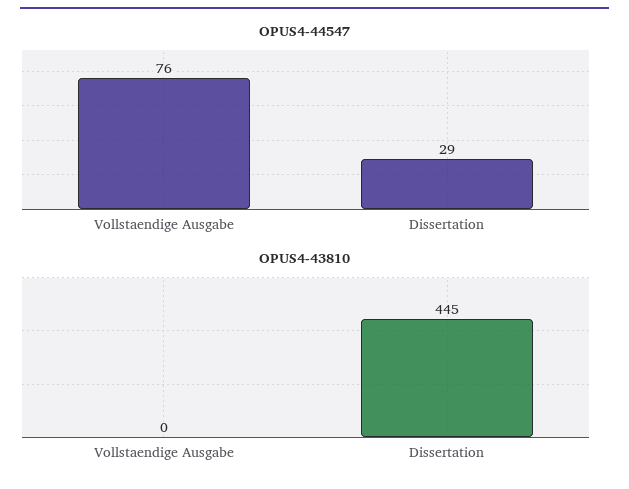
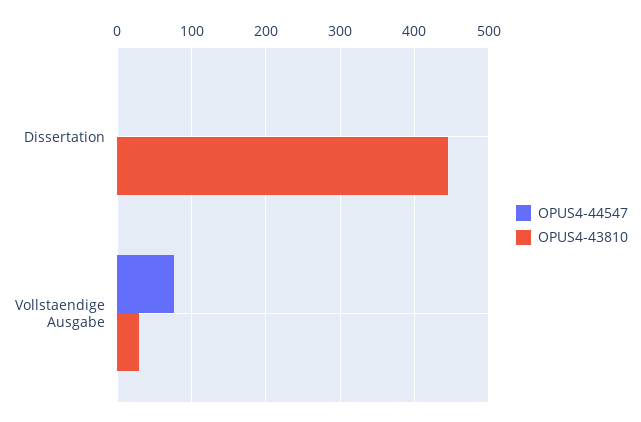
OPUS4-44547, Dissertation: 29 -> 0
OPUS4-43810, Vollstaendige Ausgabe: 0 -> 30

